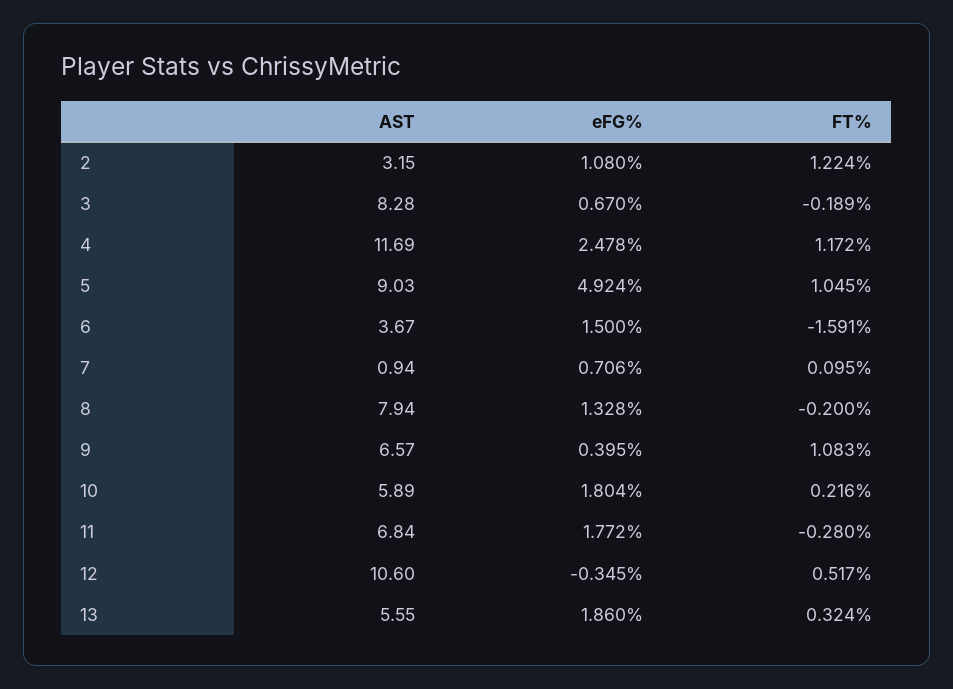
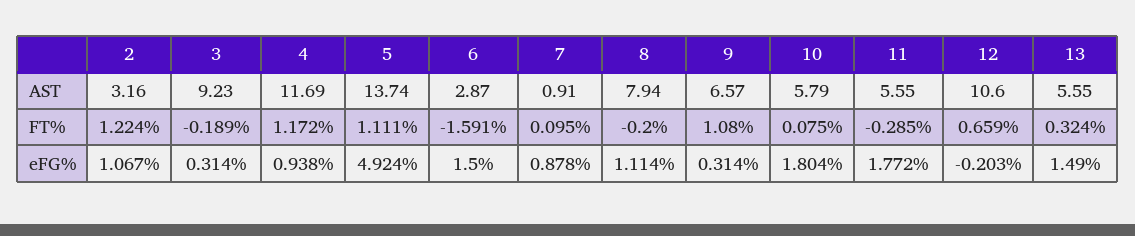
AST, 2: 3.15 -> 3.16
eFG%, 2: 1.08 -> 1.067
AST, 3: 8.28 -> 9.23
eFG%, 3: 0.67 -> 0.314
eFG%, 4: 2.478 -> 0.938
AST, 5: 9.03 -> 13.74
FT%, 5: 1.045 -> 1.111
AST, 6: 3.67 -> 2.87
AST, 7: 0.94 -> 0.91
eFG%, 7: 0.706 -> 0.878
eFG%, 8: 1.328 -> 1.114
eFG%, 9: 0.395 -> 0.314
FT%, 9: 1.083 -> 1.08
AST, 10: 5.89 -> 5.79
FT%, 10: 0.216 -> 0.075
AST, 11: 6.84 -> 5.55
FT%, 11: -0.28 -> -0.285
eFG%, 12: -0.345 -> -0.203
FT%, 12: 0.517 -> 0.659
eFG%, 13: 1.86 -> 1.49

